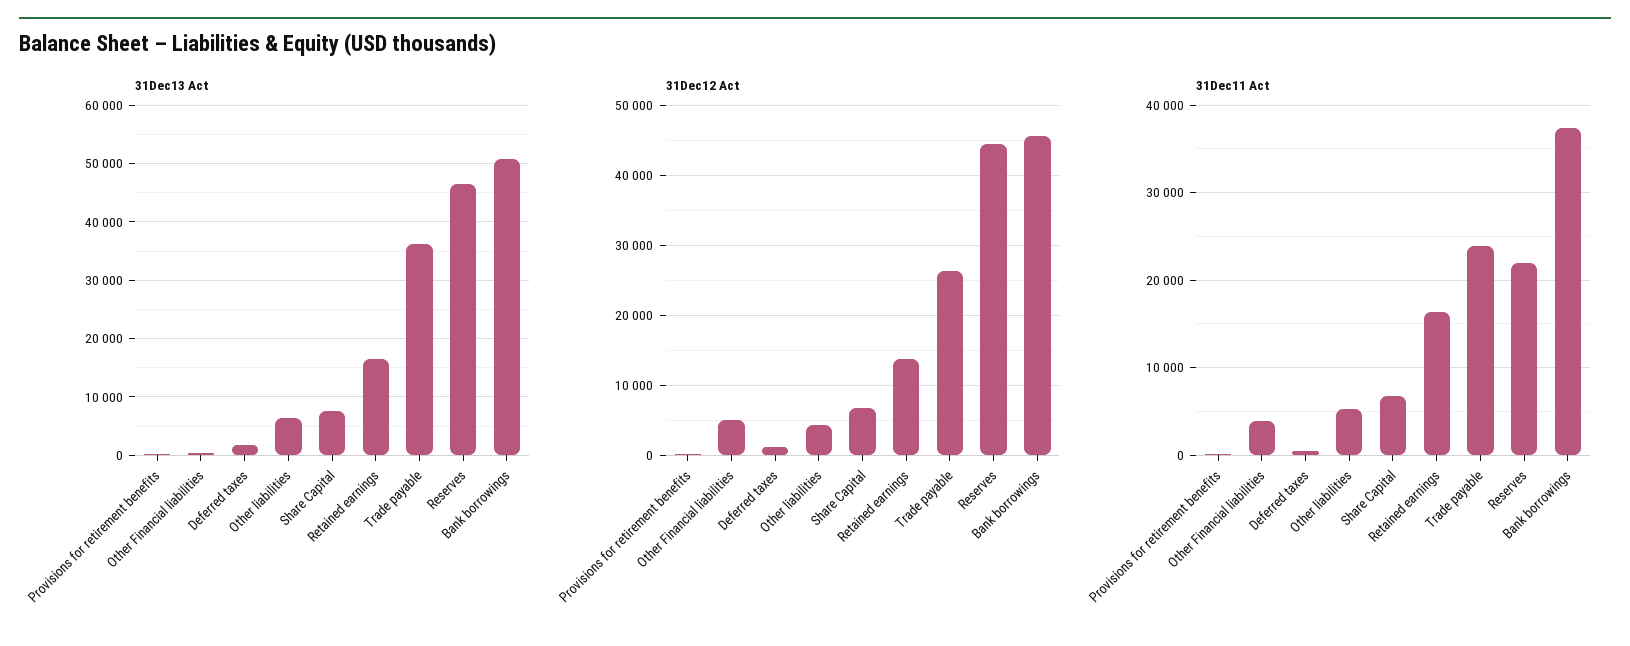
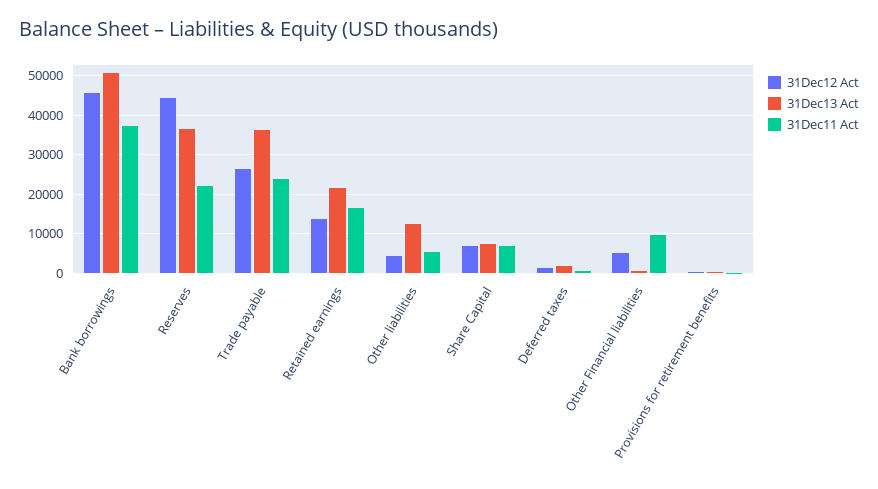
31Dec13 Act, Other liabilities: 6000 -> 12000
31Dec13 Act, Retained earnings: 16000 -> 22000
31Dec13 Act, Reserves: 46000 -> 36000
31Dec11 Act, Other Financial liabilities: 4000 -> 10000

